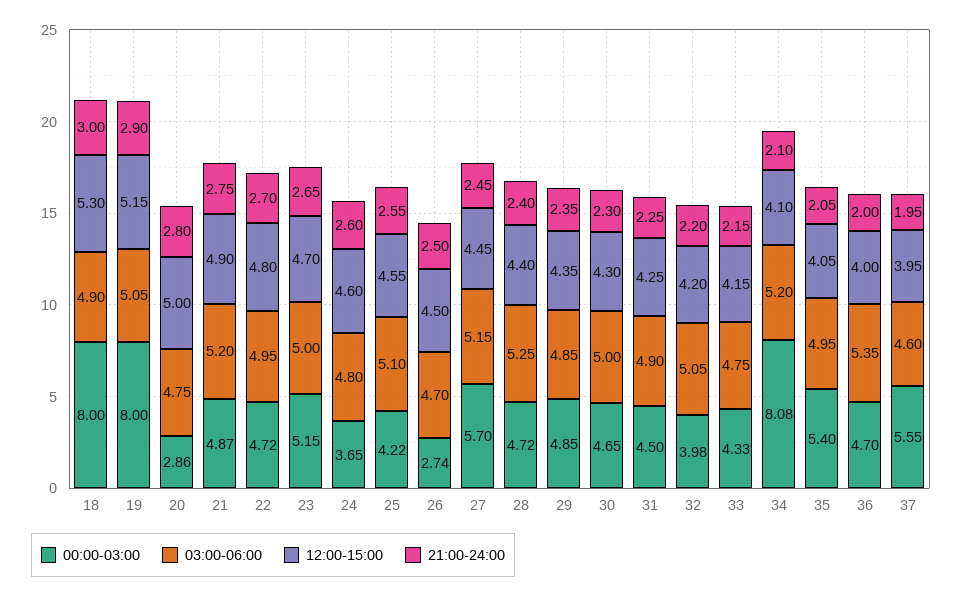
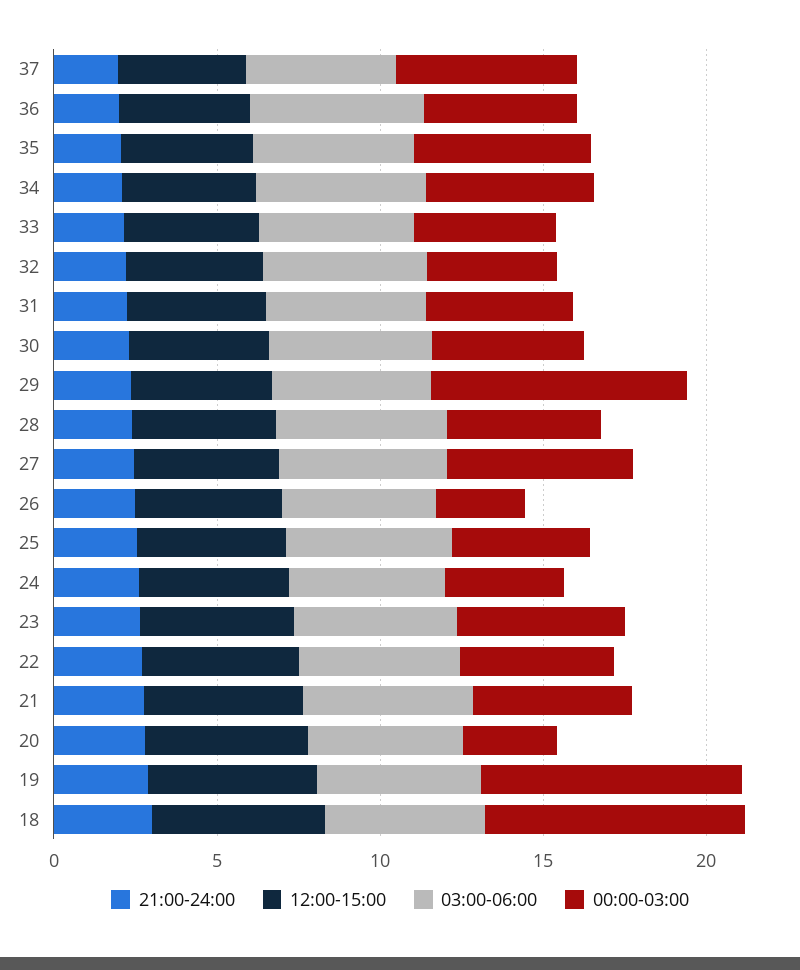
00:00-03:00, 29: 4.85 -> 8
00:00-03:00, 34: 8.08 -> 5

